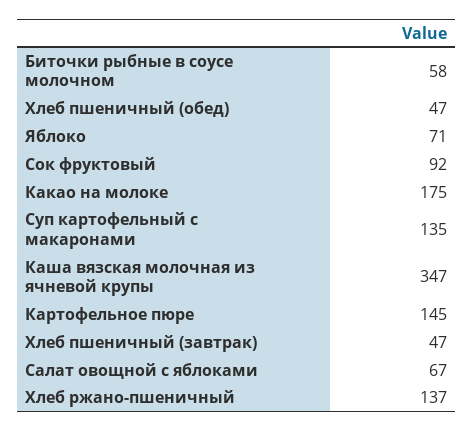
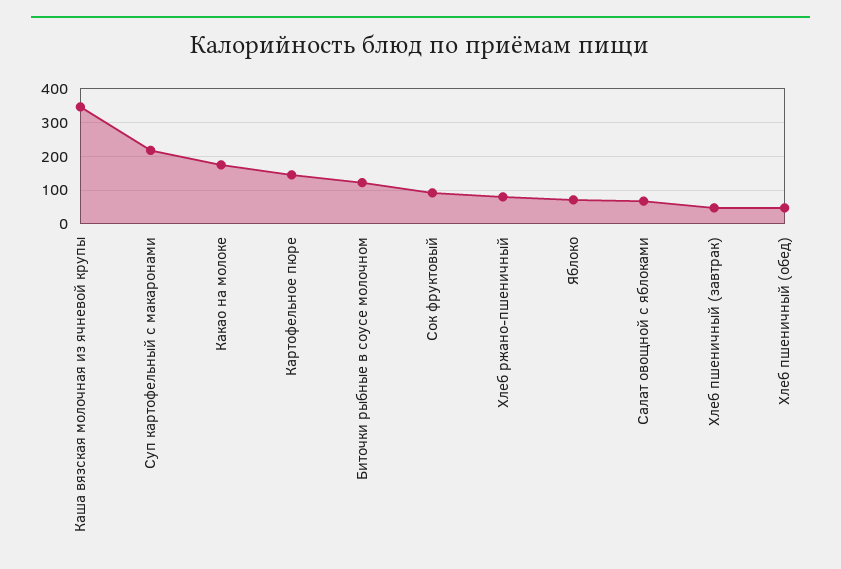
Биточки рыбные в соусе молочном: 58 -> 120
Суп картофельный с макаронами: 135 -> 220
Хлеб ржано-пшеничный: 137 -> 80

